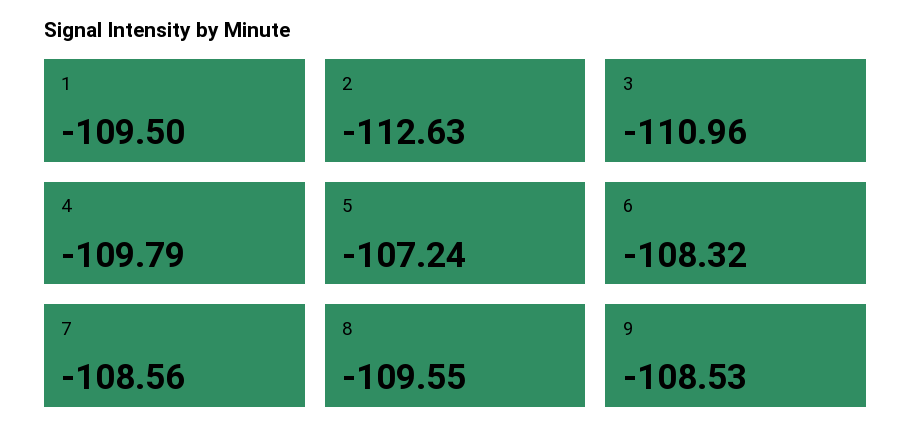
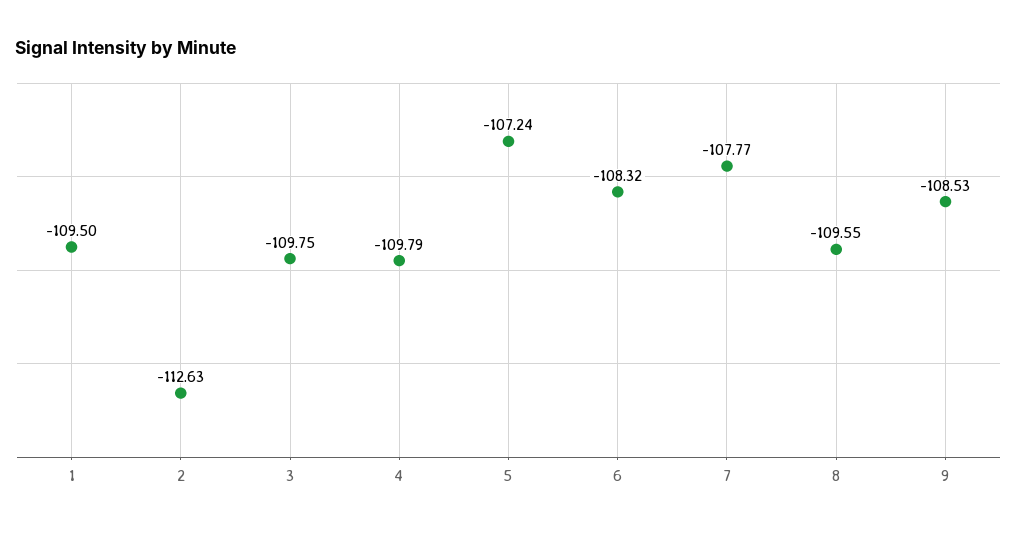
3: -110.96 -> -109.75
7: -108.56 -> -107.77

